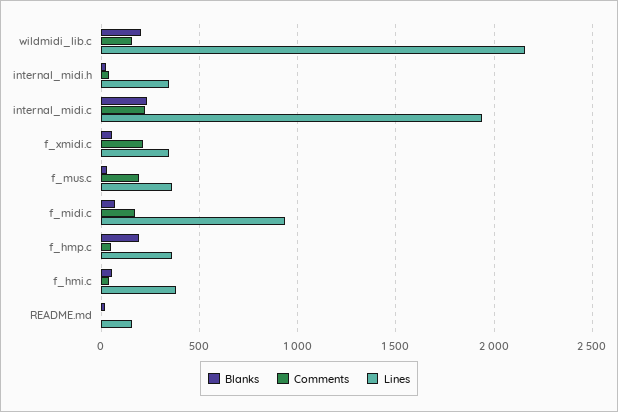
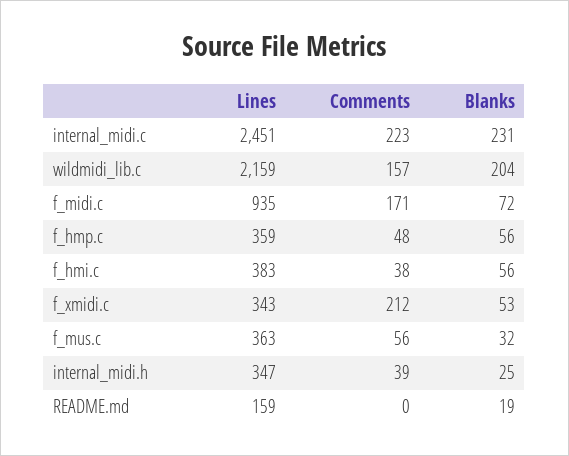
Lines, internal_midi.c: 1950 -> 2451
Comments, f_mus.c: 200 -> 56
Blanks, f_hmp.c: 200 -> 56

